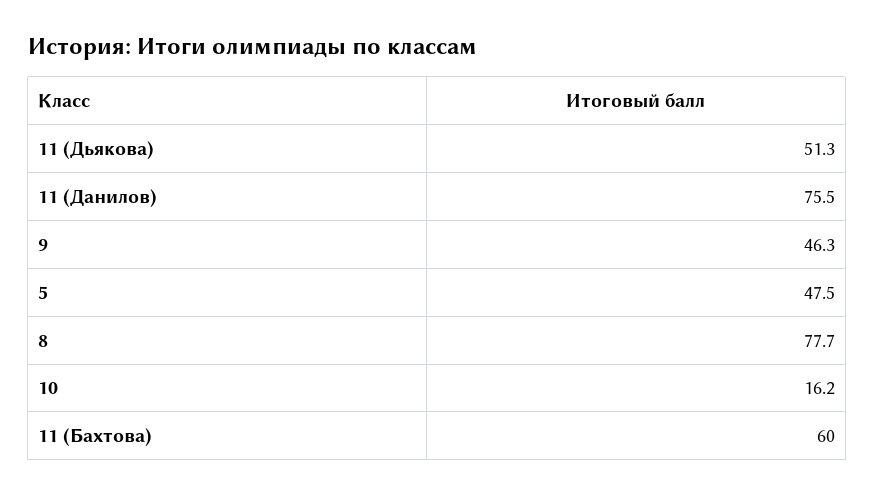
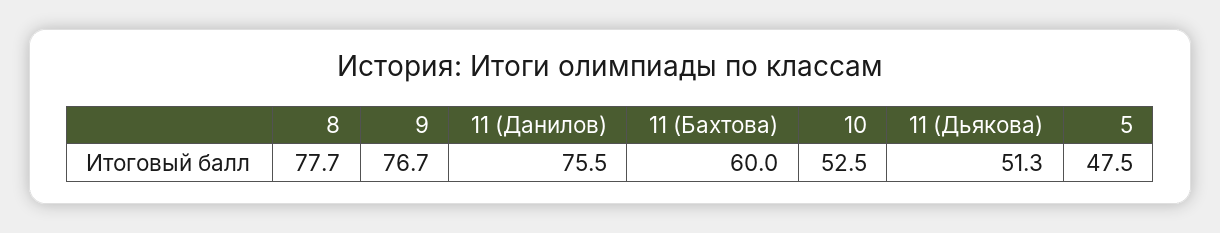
9: 46.3 -> 76.7
10: 16.2 -> 52.5

